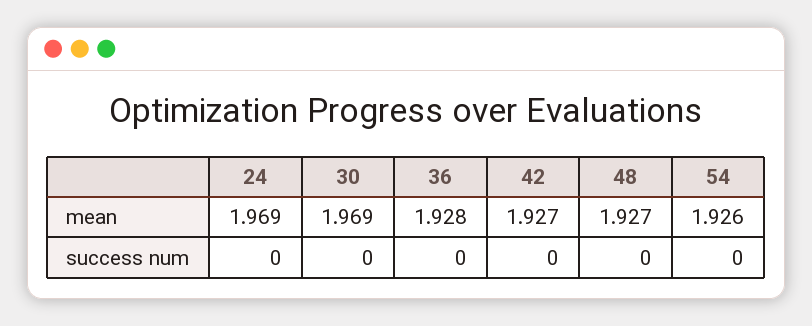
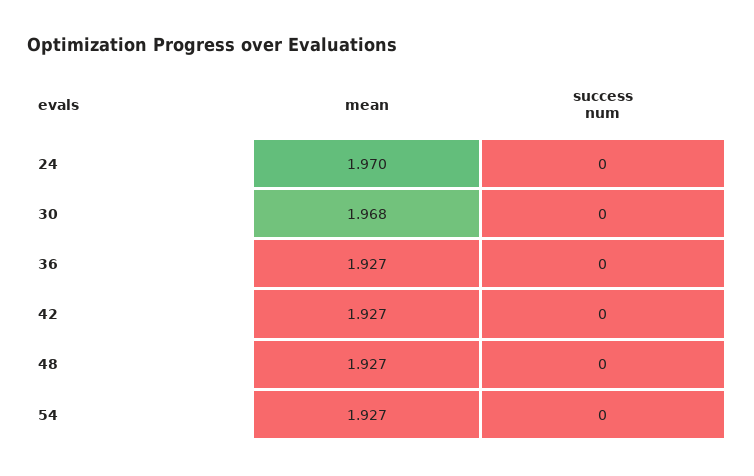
24, mean: 1.969 -> 1.97
30, mean: 1.969 -> 1.968
36, mean: 1.928 -> 1.927
54, mean: 1.926 -> 1.927

